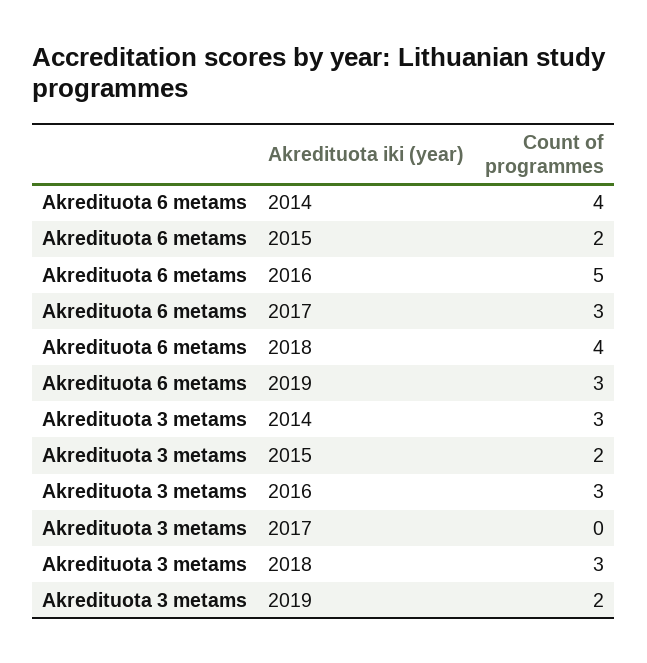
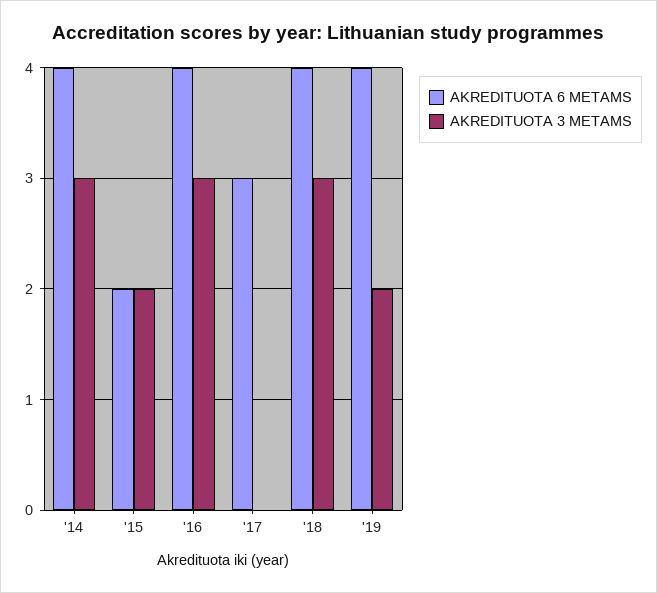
Akredituota 6 metams, 2016: 5 -> 4
Akredituota 6 metams, 2019: 3 -> 4

